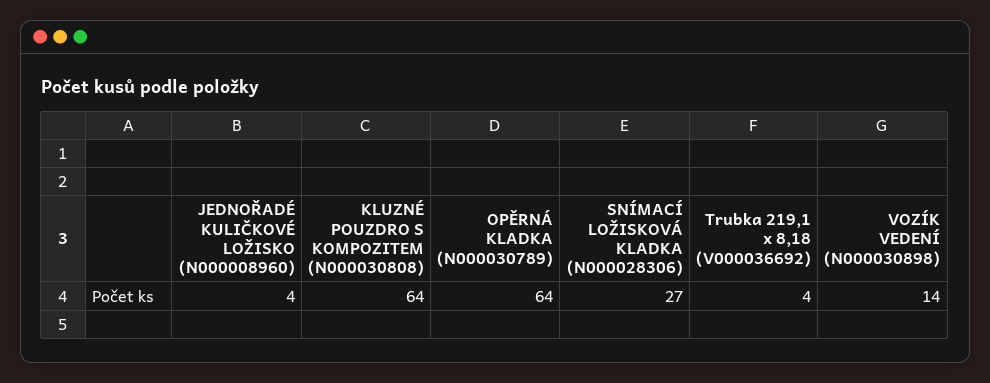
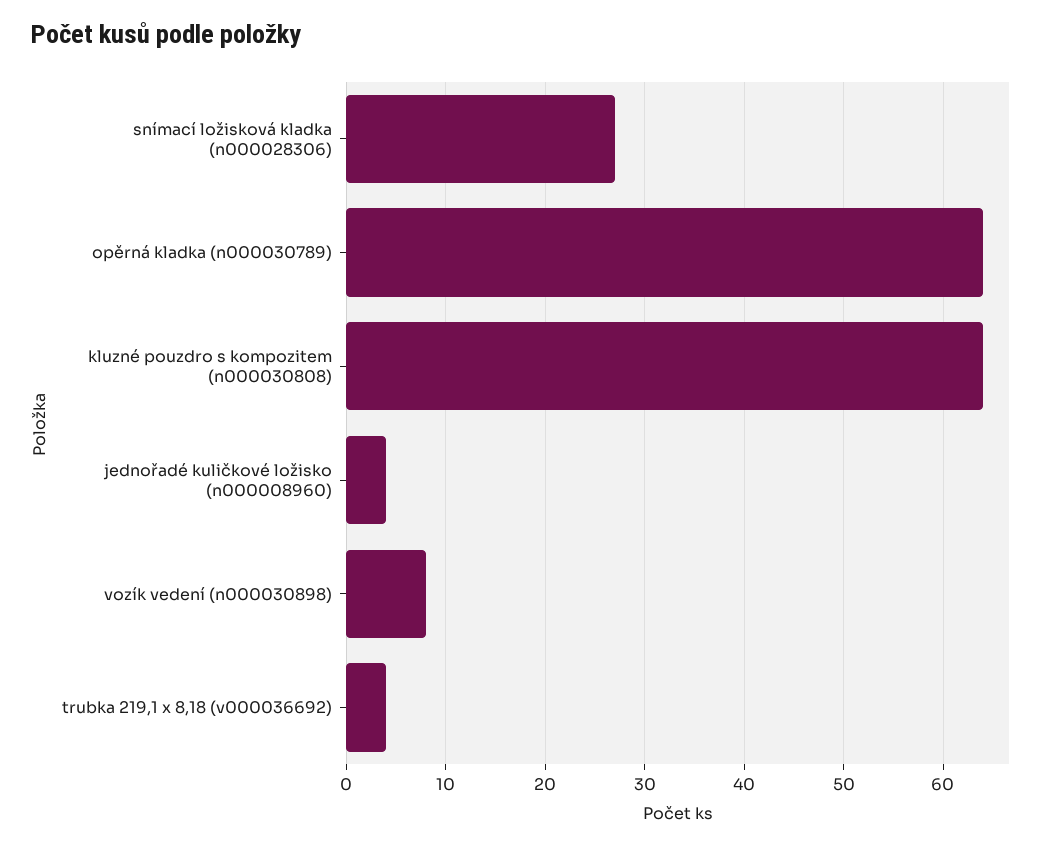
VOZÍK VEDENÍ (N000030898): 14 -> 8

